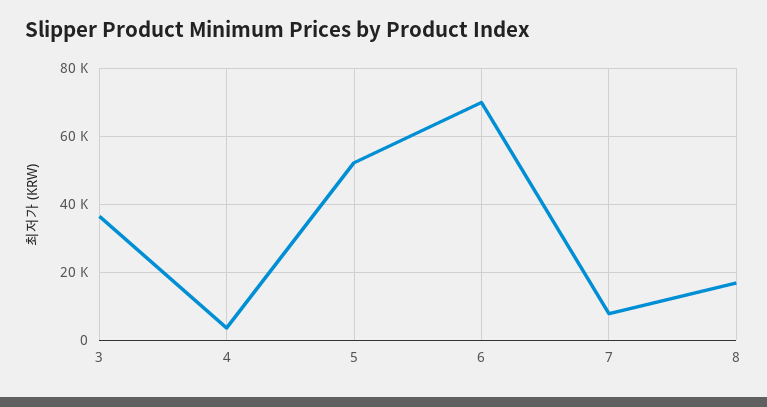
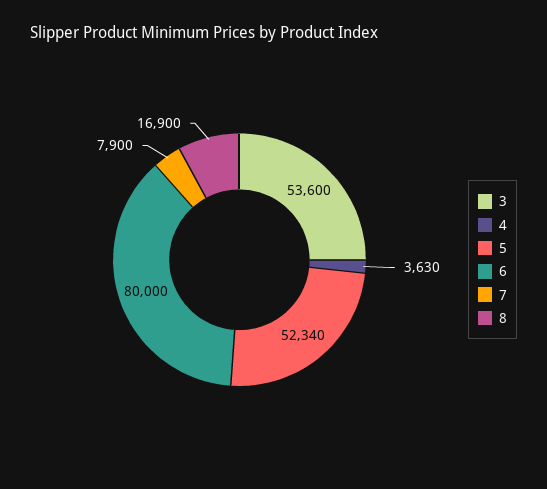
3: 36000 -> 53600
6: 70000 -> 80000

